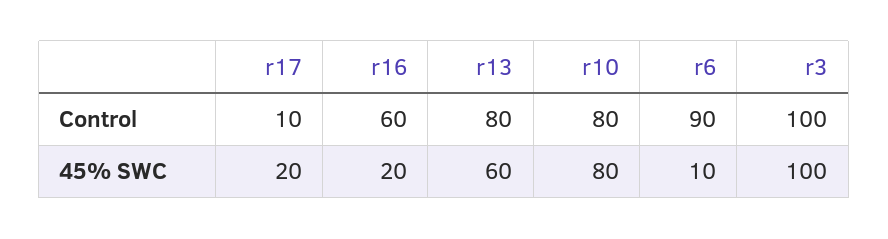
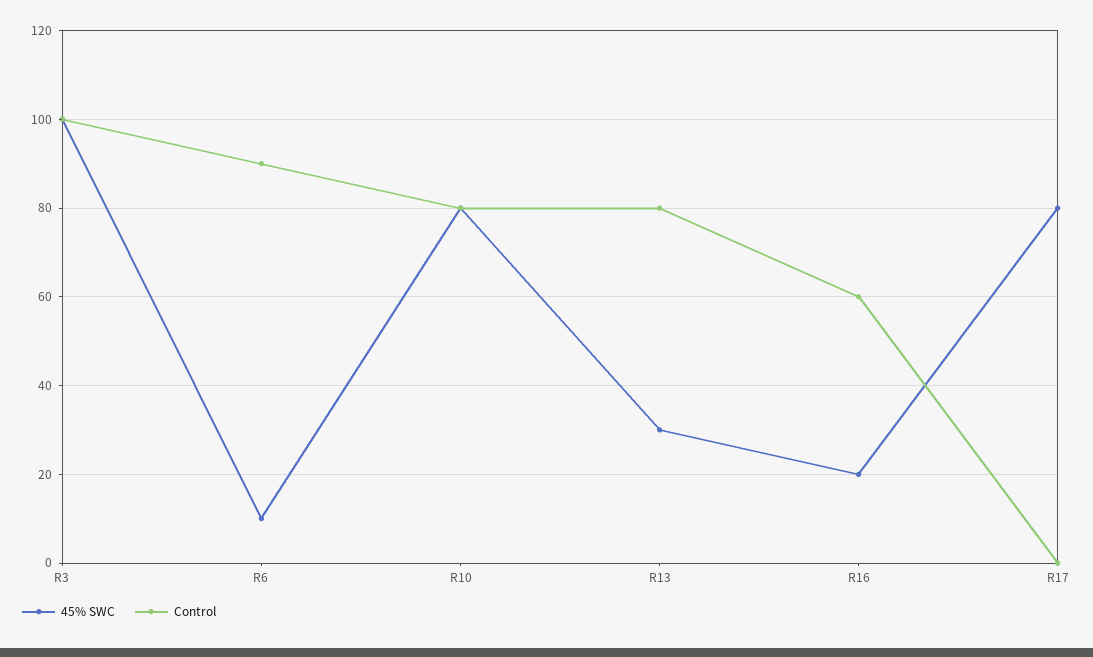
Control, r17: 10 -> 0
45% SWC, r17: 20 -> 80
45% SWC, r13: 60 -> 30

